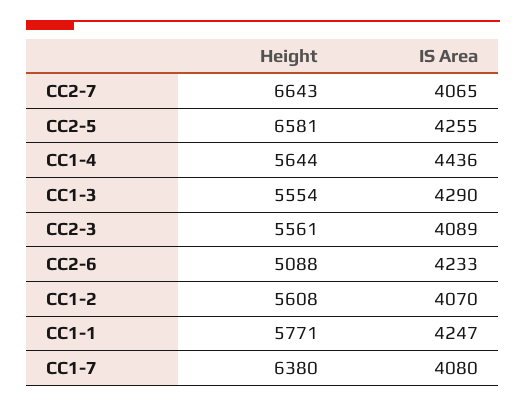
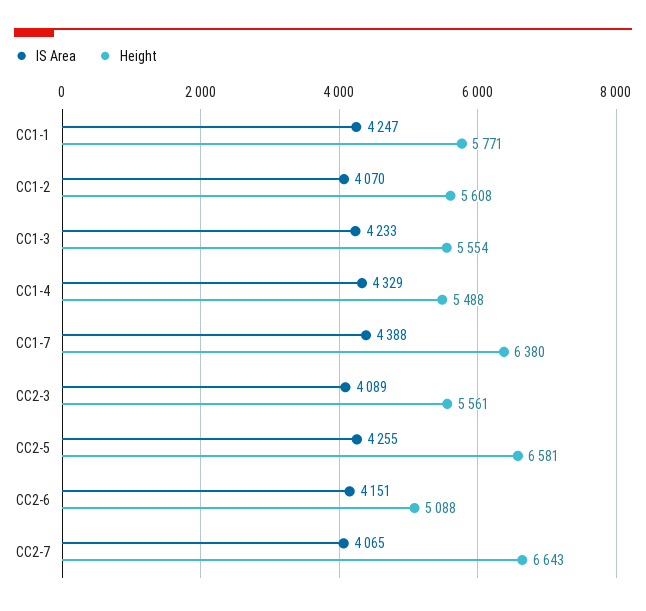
Height, CC1-4: 5644 -> 5488
IS Area, CC1-4: 4436 -> 4329
IS Area, CC1-3: 4290 -> 4233
IS Area, CC2-6: 4233 -> 4151
IS Area, CC1-7: 4080 -> 4388

